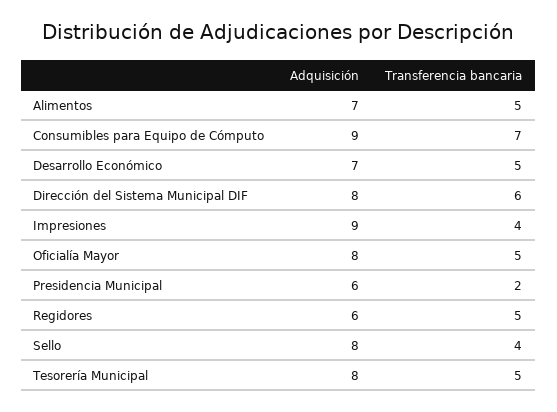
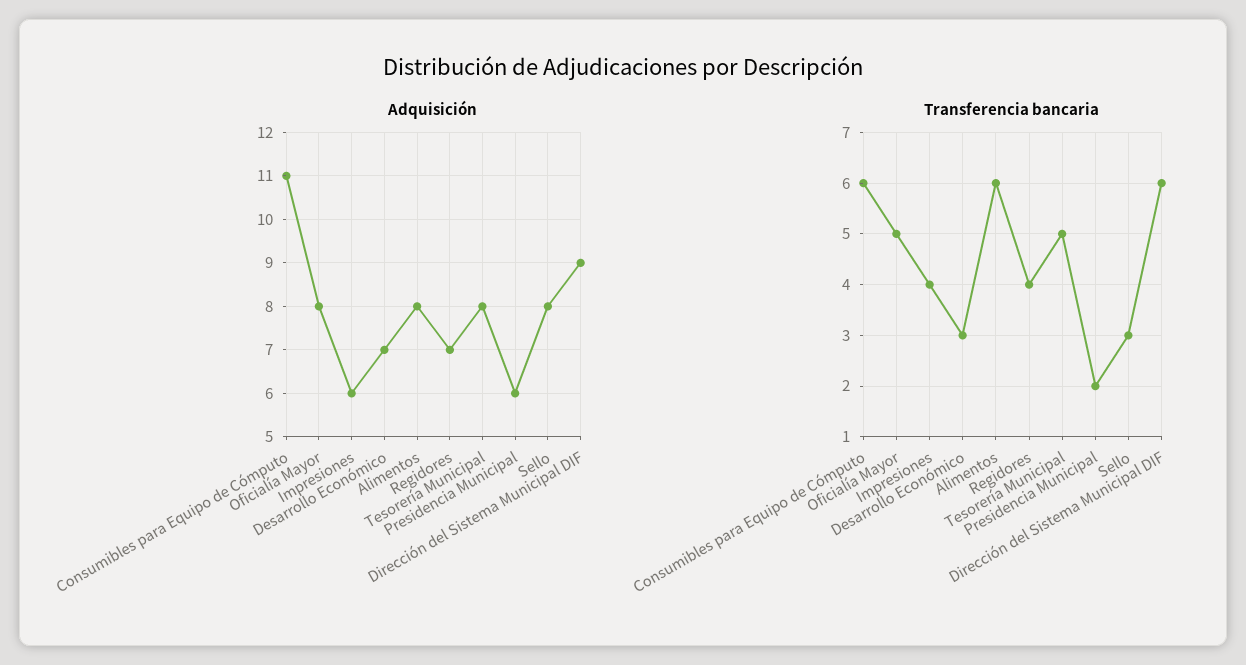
Adquisición, Alimentos: 7 -> 8
Transferencia bancaria, Alimentos: 5 -> 6
Adquisición, Consumibles para Equipo de Cómputo: 9 -> 11
Transferencia bancaria, Consumibles para Equipo de Cómputo: 7 -> 6
Transferencia bancaria, Desarrollo Económico: 5 -> 3
Adquisición, Dirección del Sistema Municipal DIF: 8 -> 9
Adquisición, Impresiones: 9 -> 6
Adquisición, Regidores: 6 -> 7
Transferencia bancaria, Regidores: 5 -> 4
Transferencia bancaria, Sello: 4 -> 3

